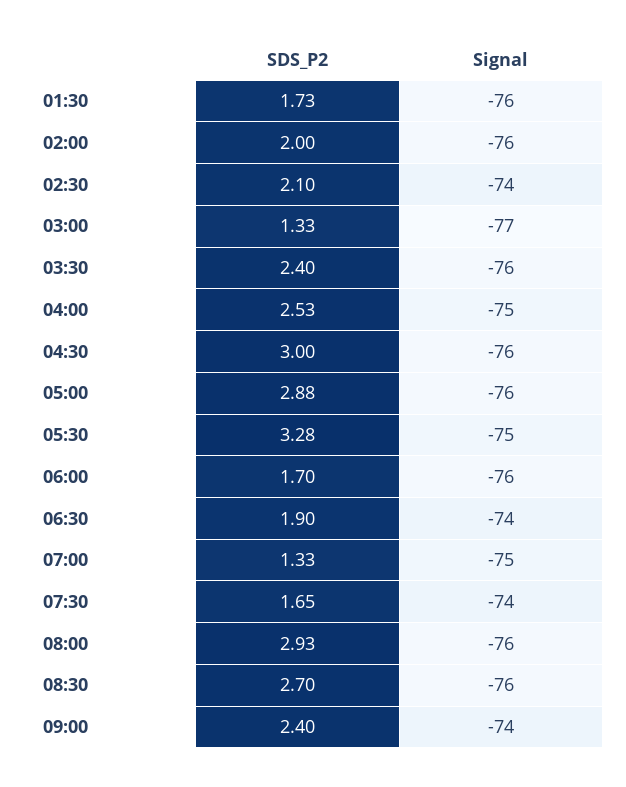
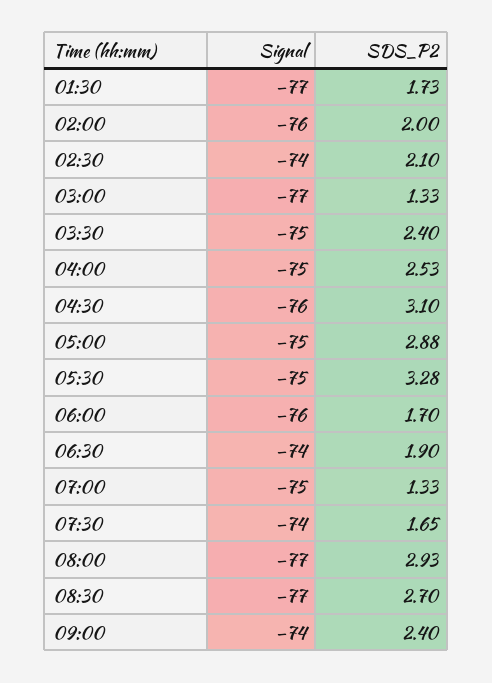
Signal, 01:30: -76 -> -77
Signal, 03:30: -76 -> -75
SDS_P2, 04:30: 3 -> 3.1
Signal, 05:00: -76 -> -75
Signal, 08:00: -76 -> -77
Signal, 08:30: -76 -> -77

